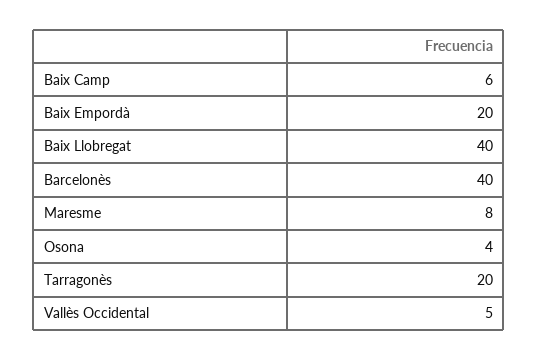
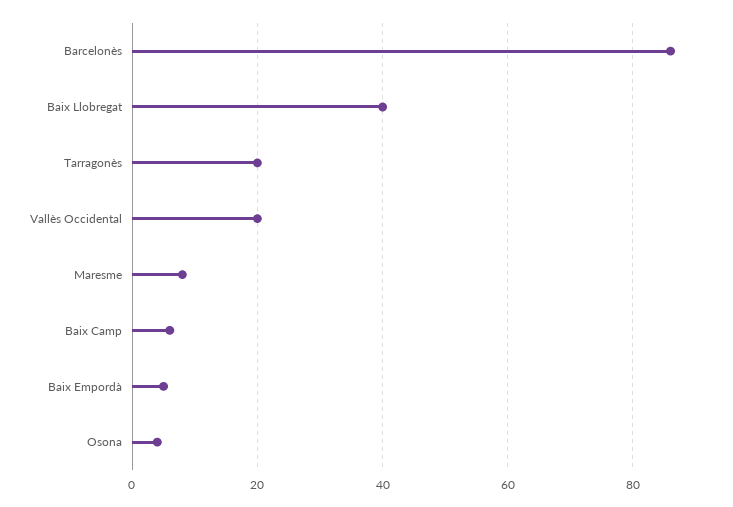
Baix Empordà: 20 -> 5
Barcelonès: 40 -> 85
Vallès Occidental: 5 -> 20

